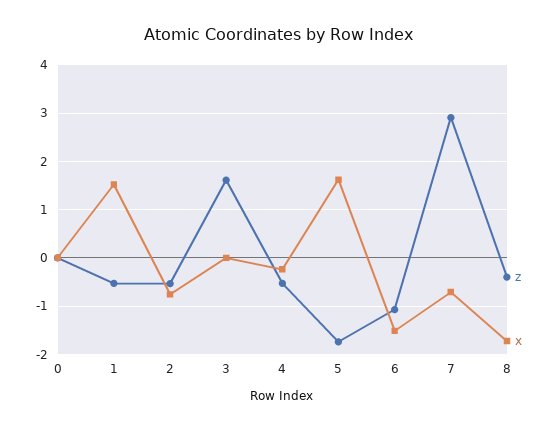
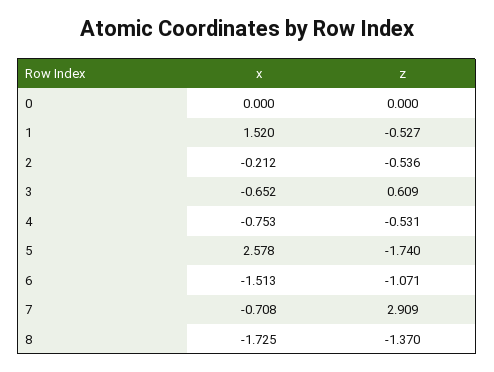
x, 2: -0.8 -> -0.212
z, 3: 1.6 -> 0.609
x, 3: 0 -> -0.652
x, 4: -0.2 -> -0.753
x, 5: 1.6 -> 2.578
z, 8: -0.4 -> -1.37

